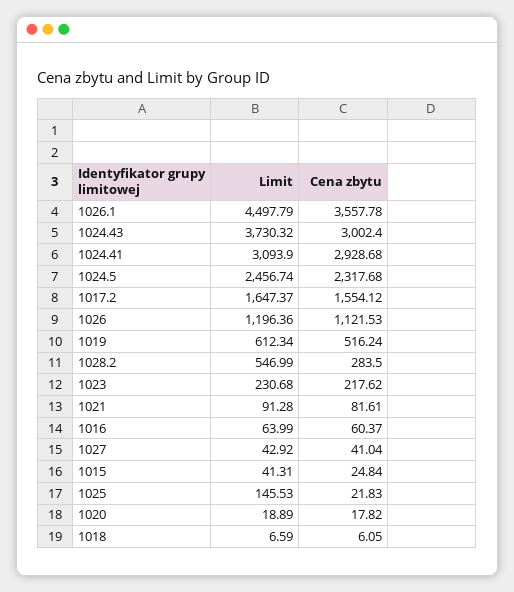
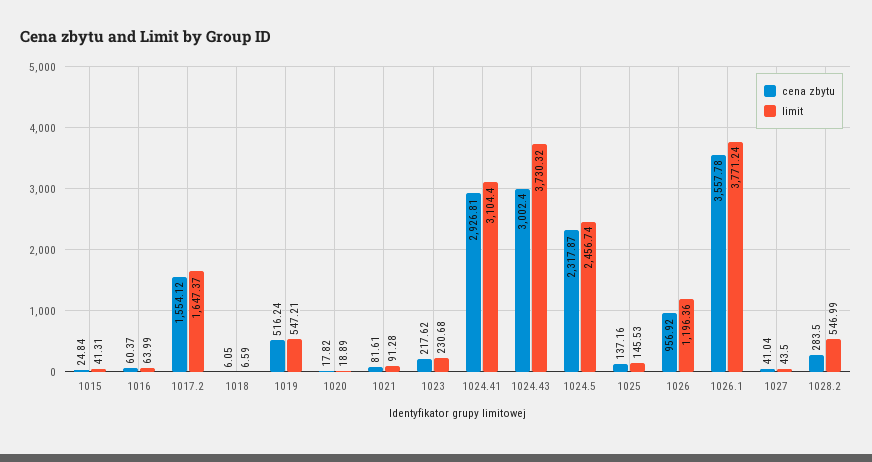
Limit, 1026.1: 4497.79 -> 3771.24
Limit, 1024.41: 3093.9 -> 3104.4
Cena zbytu, 1024.41: 2928.68 -> 2926.81
Cena zbytu, 1024.5: 2317.68 -> 2317.87
Cena zbytu, 1026: 1121.53 -> 956.92
Limit, 1019: 612.34 -> 547.21
Limit, 1027: 42.92 -> 43.5
Cena zbytu, 1025: 21.83 -> 137.16

